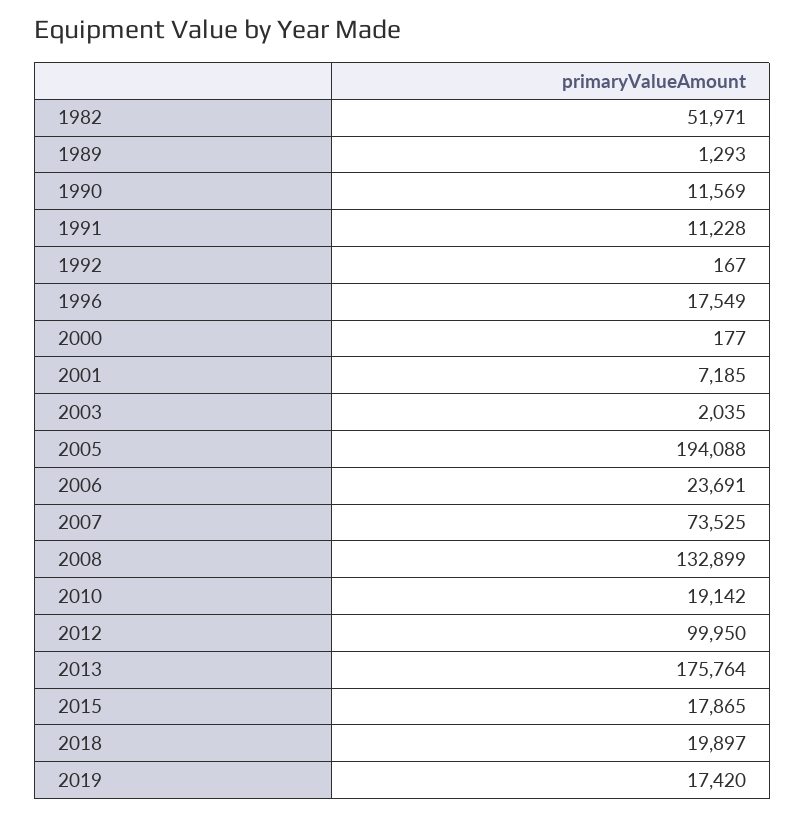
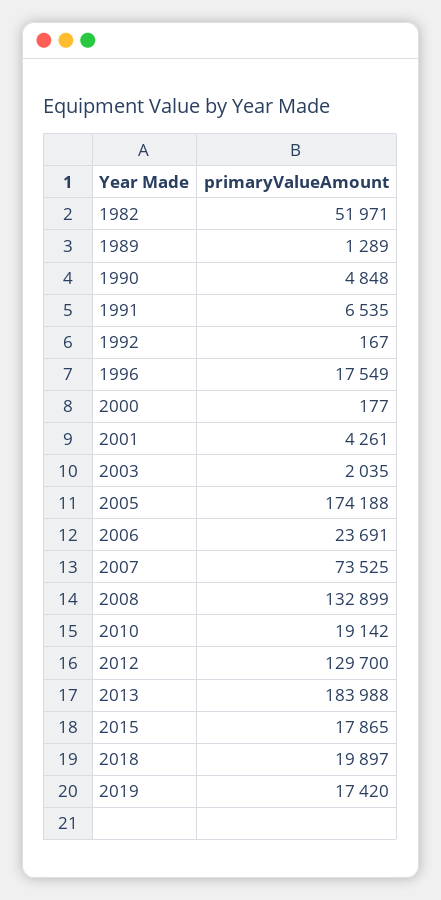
1989: 1293 -> 1289
1990: 11569 -> 4848
1991: 11228 -> 6535
2001: 7185 -> 4261
2005: 194088 -> 174188
2012: 99950 -> 129700
2013: 175764 -> 183988

